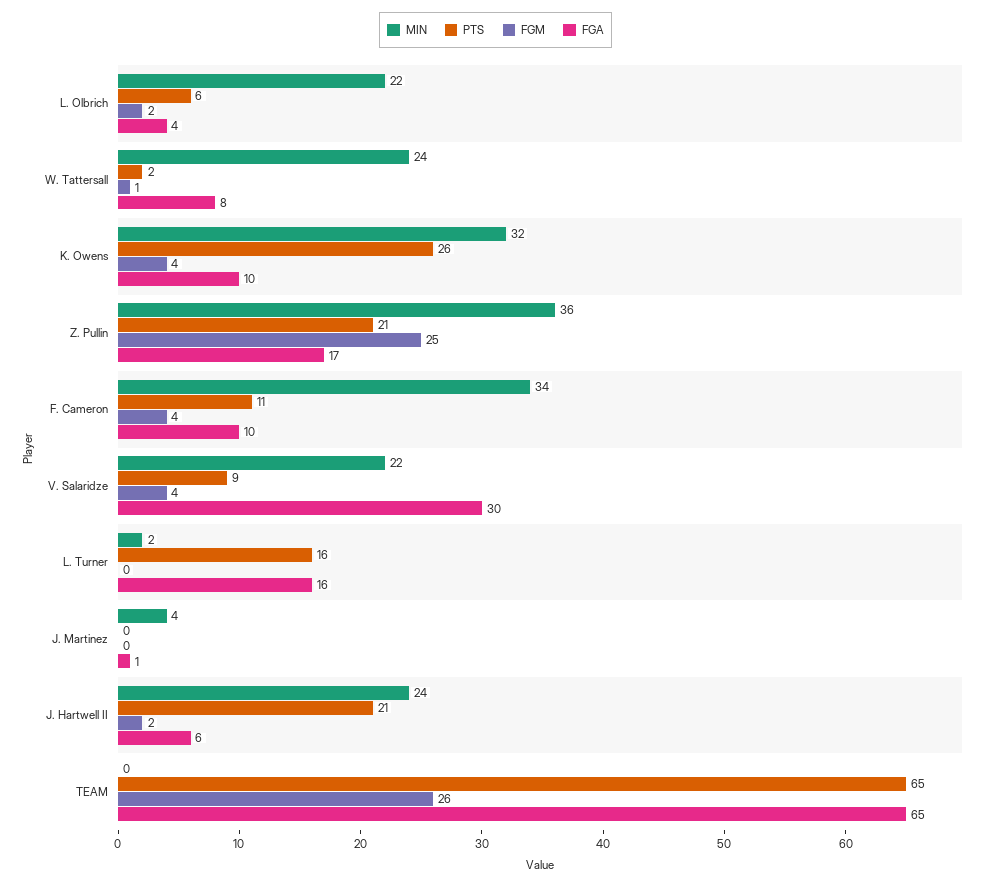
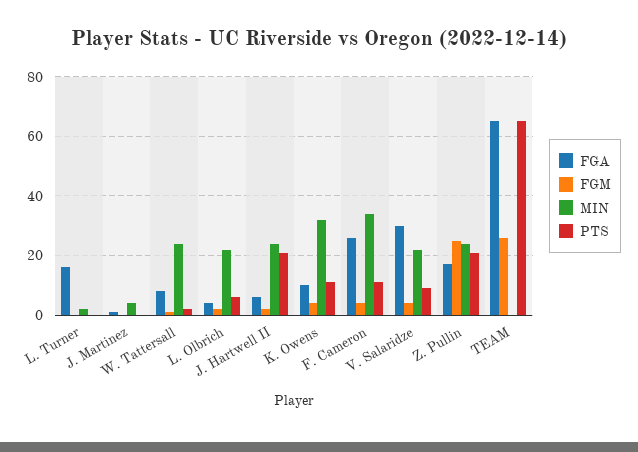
PTS, K. Owens: 26 -> 10
MIN, Z. Pullin: 36 -> 25
FGA, F. Cameron: 10 -> 25
PTS, L. Turner: 16 -> 0

